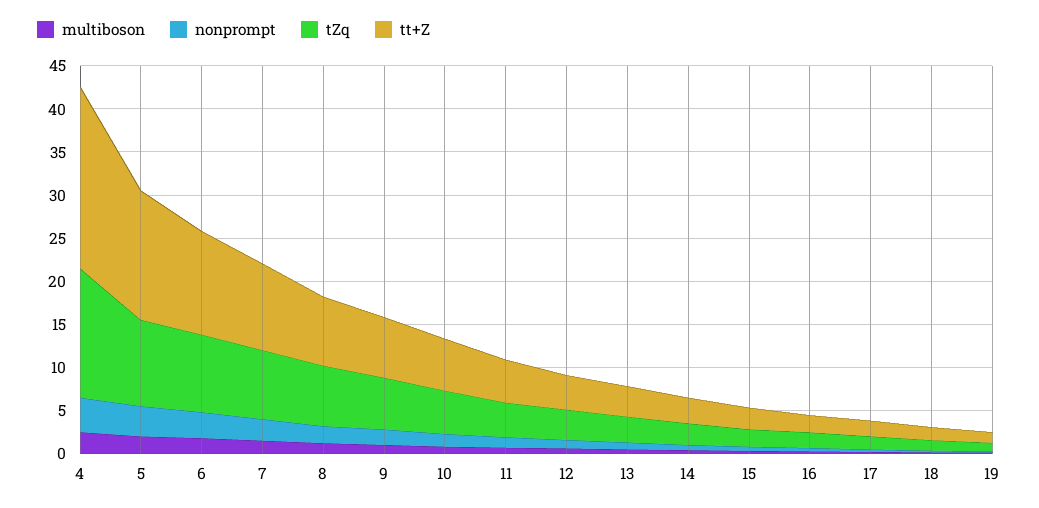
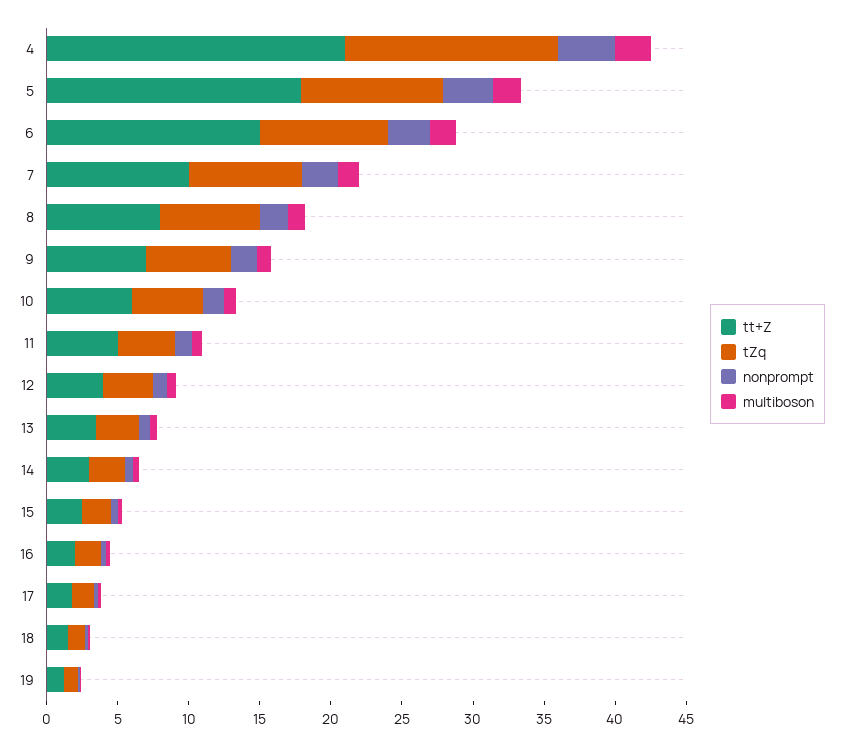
tt+Z, 5: 15 -> 18
tt+Z, 6: 12 -> 15

